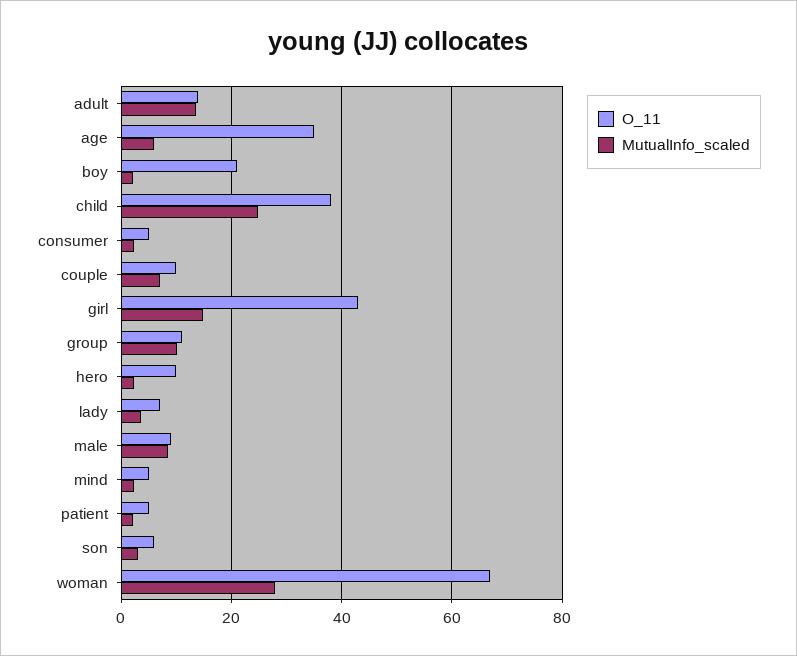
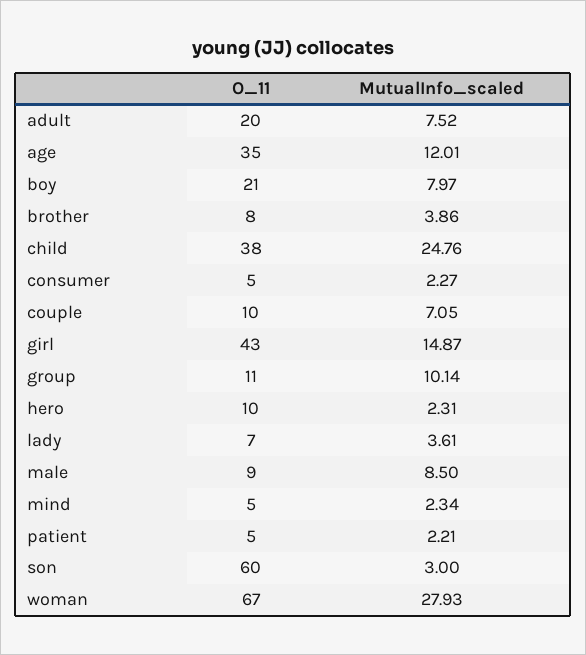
O_11, adult: 14 -> 20
MutualInfo_scaled, adult: 14 -> 7.52
MutualInfo_scaled, age: 6 -> 12.01
MutualInfo_scaled, boy: 2 -> 7.97
O_11, son: 6 -> 60
O_11, brother: none -> 8
MutualInfo_scaled, brother: none -> 3.86

